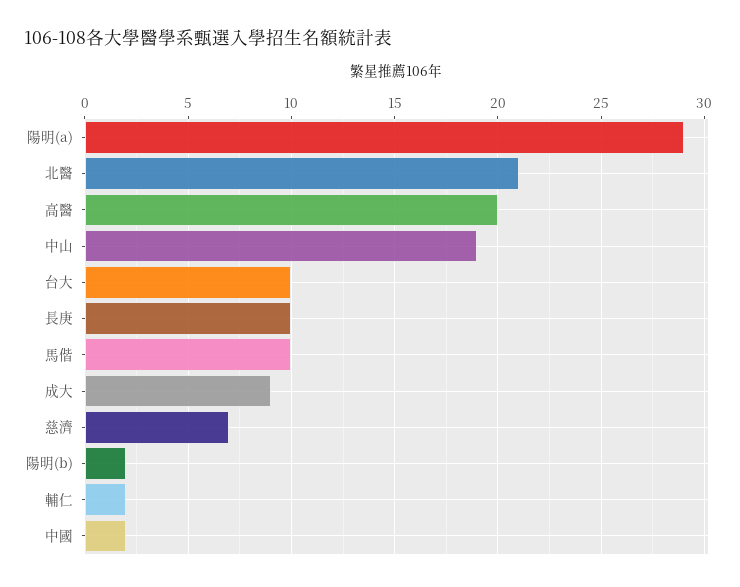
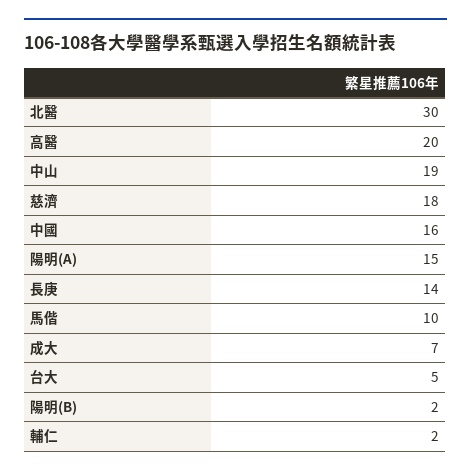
陽明(a): 29 -> 15
北醫: 21 -> 30
台大: 10 -> 5
長庚: 10 -> 14
成大: 9 -> 7
慈濟: 7 -> 18
中國: 2 -> 16

